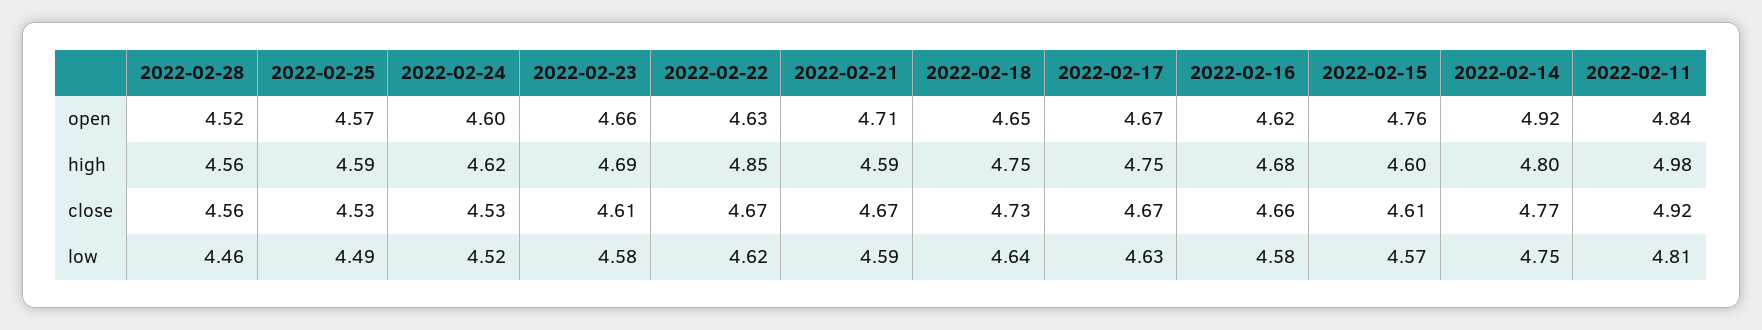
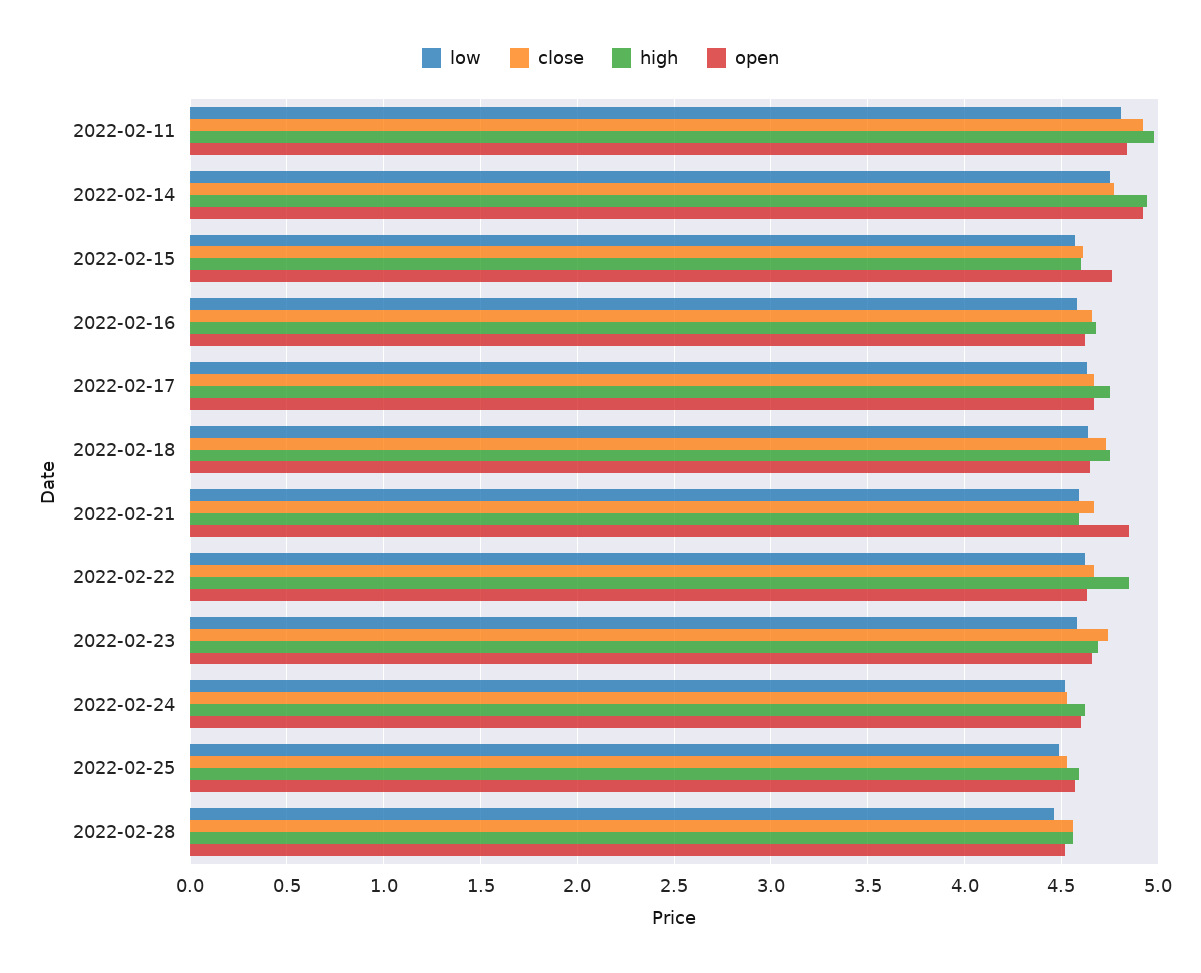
open, 2022-02-21: 4.71 -> 4.85
high, 2022-02-14: 4.8 -> 4.95
close, 2022-02-23: 4.61 -> 4.75

